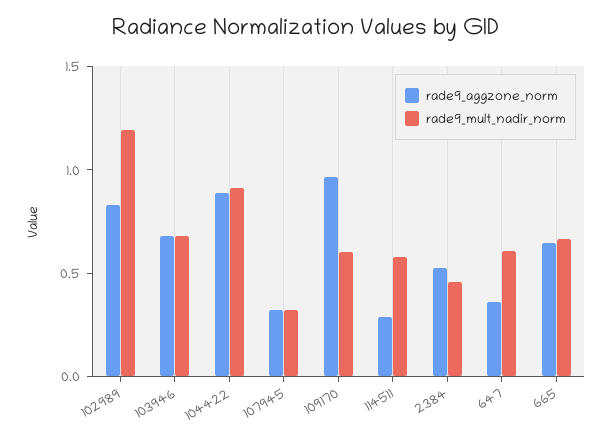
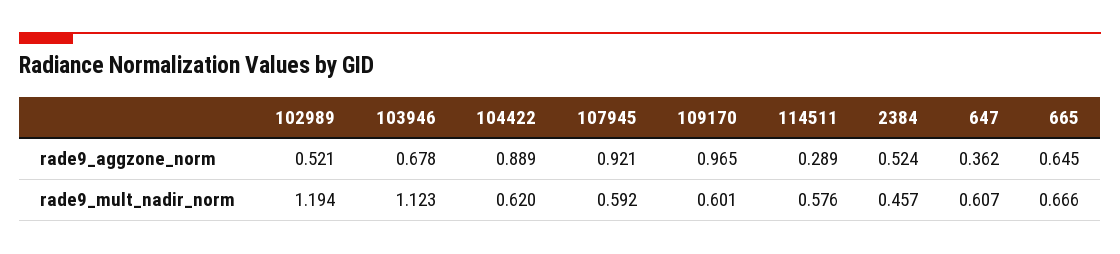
rade9_aggzone_norm, 102989: 0.8 -> 0.521
rade9_mult_nadir_norm, 103946: 0.7 -> 1.123
rade9_mult_nadir_norm, 104422: 0.9 -> 0.62
rade9_aggzone_norm, 107945: 0.3 -> 0.921
rade9_mult_nadir_norm, 107945: 0.3 -> 0.592

